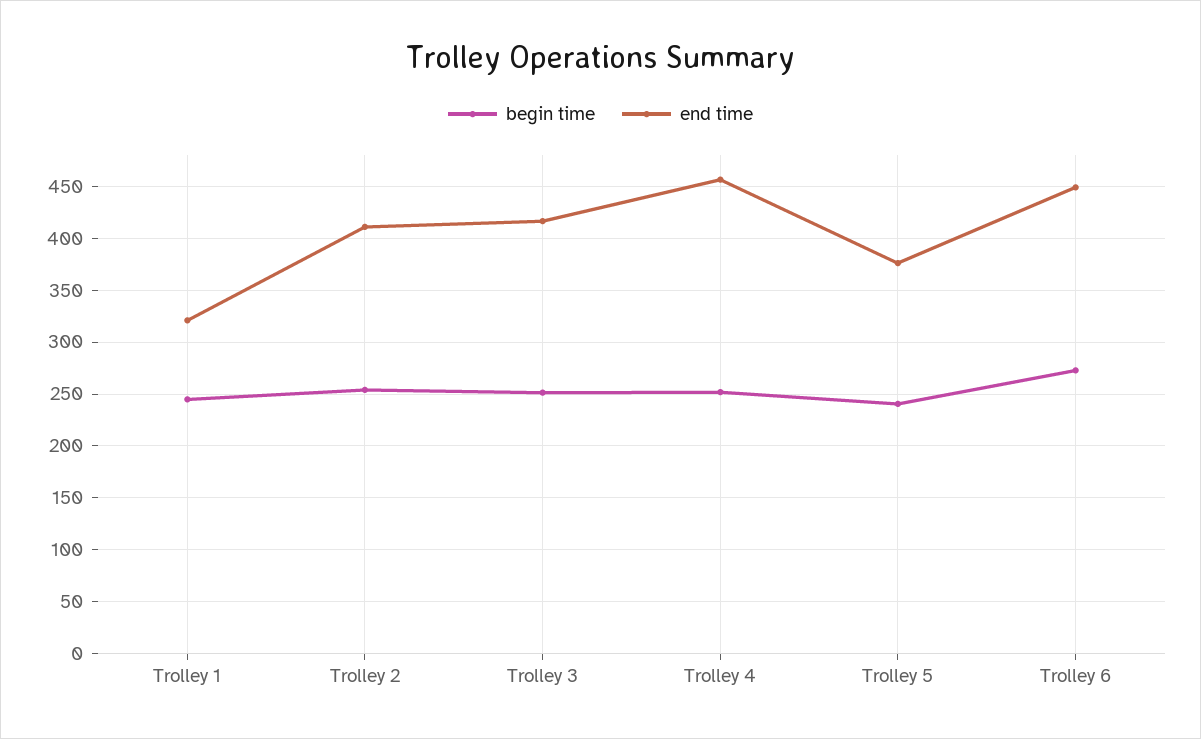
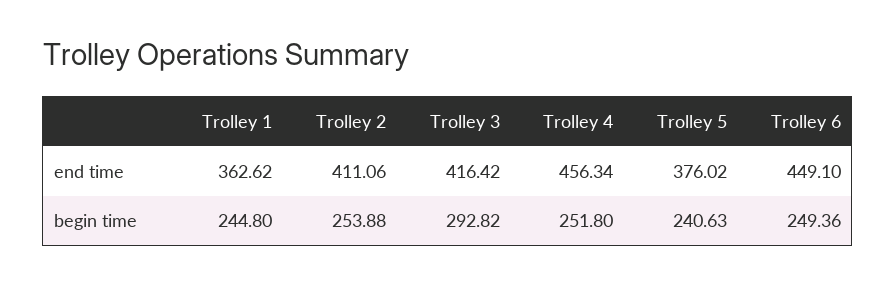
end time, Trolley 1: 320 -> 362.62
begin time, Trolley 3: 250 -> 292.82
begin time, Trolley 6: 270 -> 249.36

